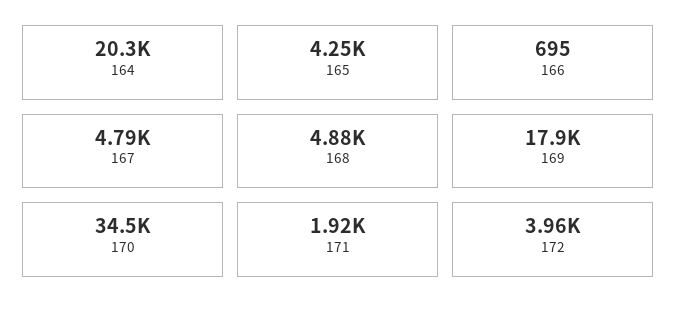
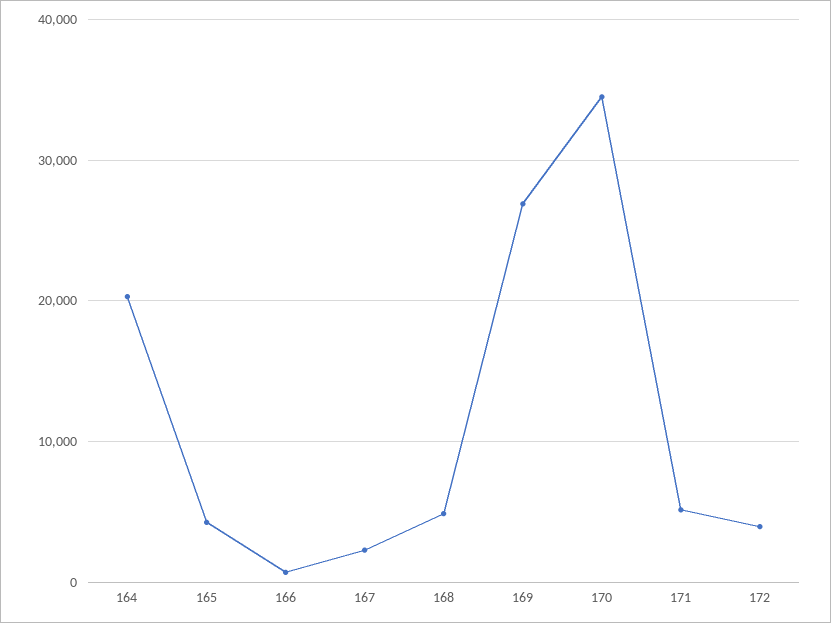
167: 4790 -> 2000
169: 17900 -> 27000
171: 1920 -> 5000

